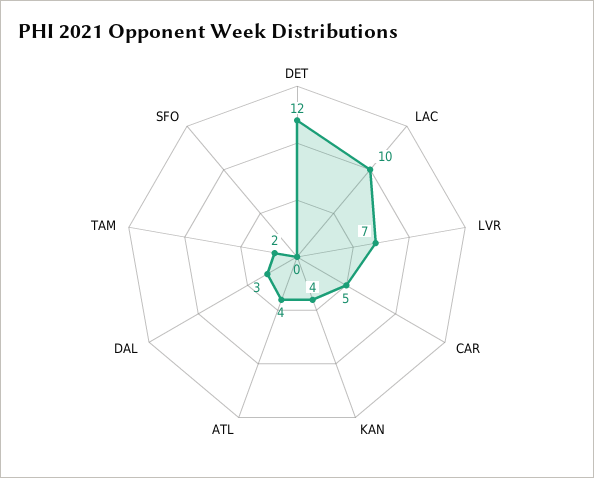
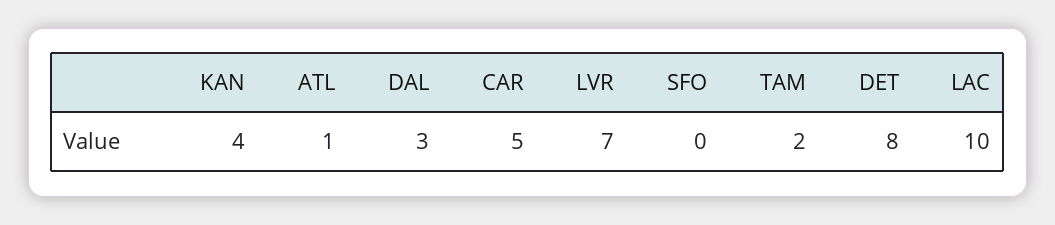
DET: 12 -> 8
ATL: 4 -> 1

